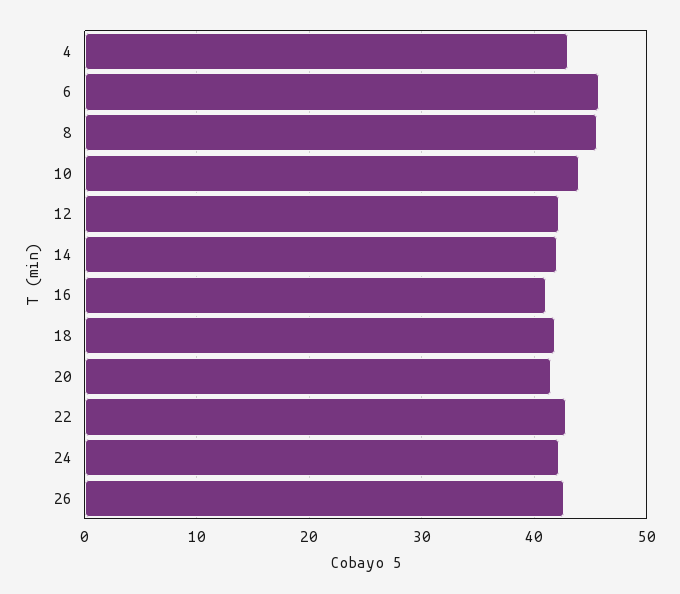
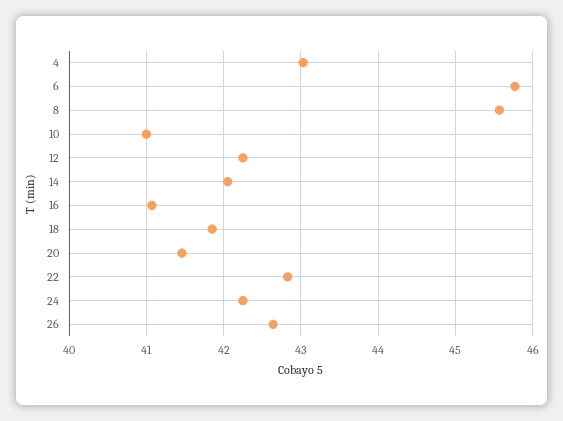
10: 44 -> 41

